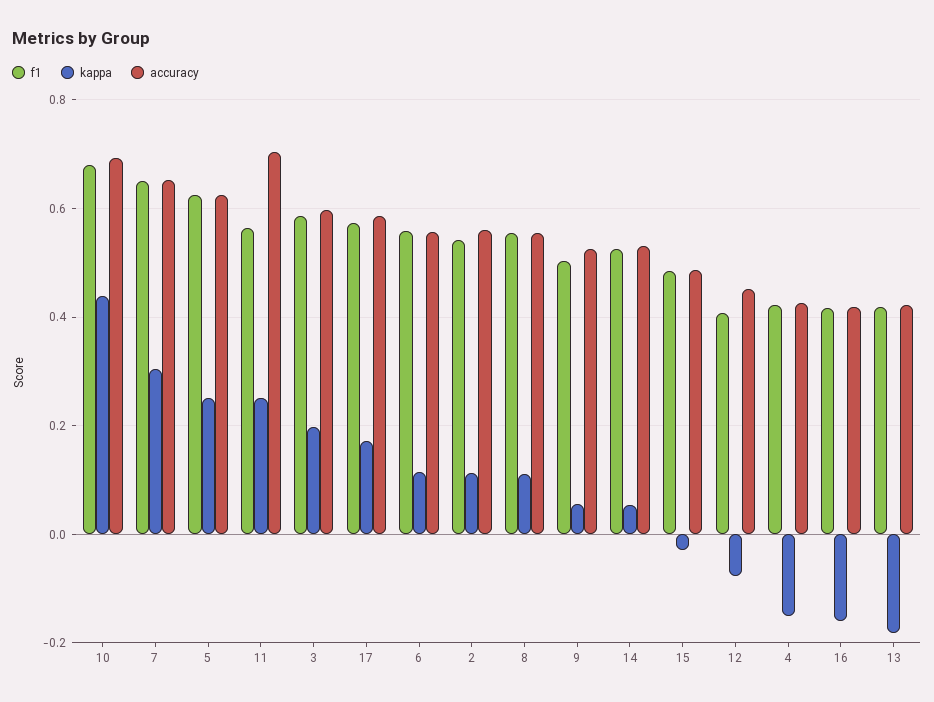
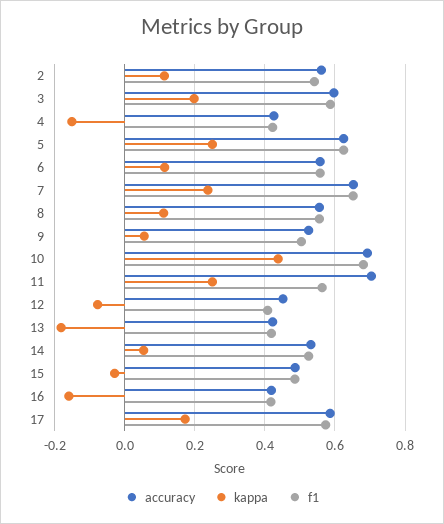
kappa, 7: 0.3 -> 0.24

